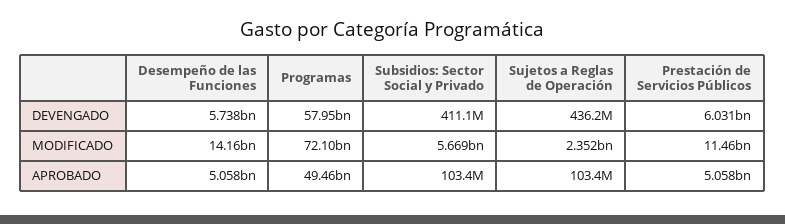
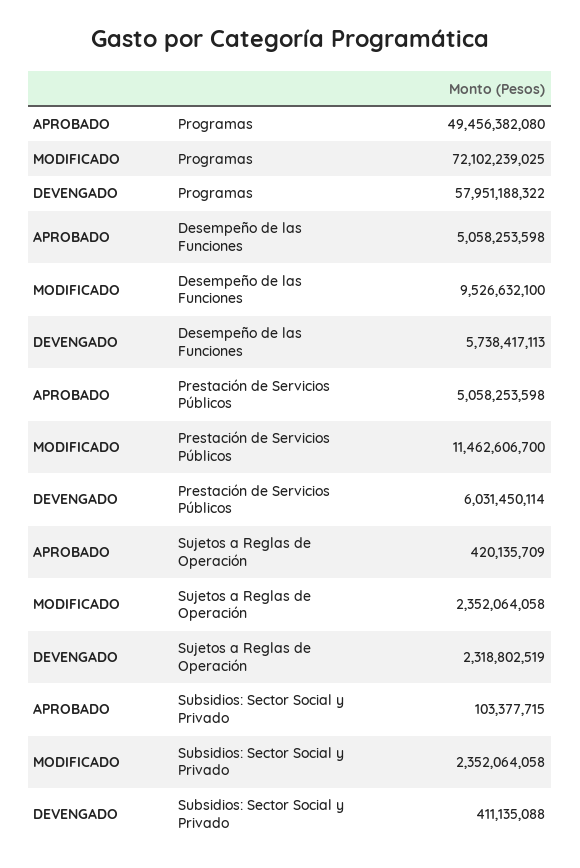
Sujetos a Reglas de Operación, DEVENGADO: 436200000 -> 2318802519
Desempeño de las Funciones, MODIFICADO: 14160000000 -> 9526632100
Subsidios: Sector Social y Privado, MODIFICADO: 5669000000 -> 2352064058
Sujetos a Reglas de Operación, APROBADO: 103400000 -> 420135709

